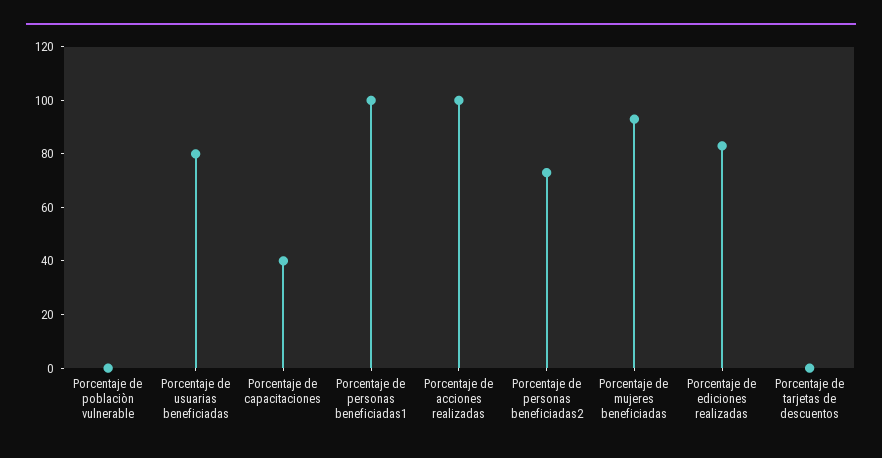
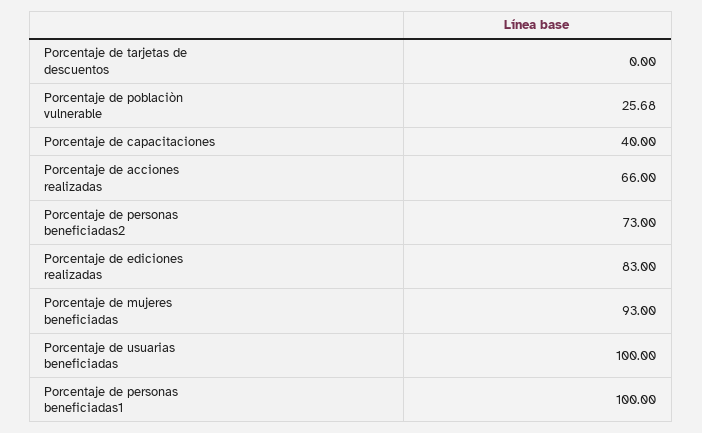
Porcentaje de poblaciòn vulnerable: 0 -> 25.68
Porcentaje de usuarias beneficiadas: 80 -> 100
Porcentaje de acciones realizadas: 100 -> 66

